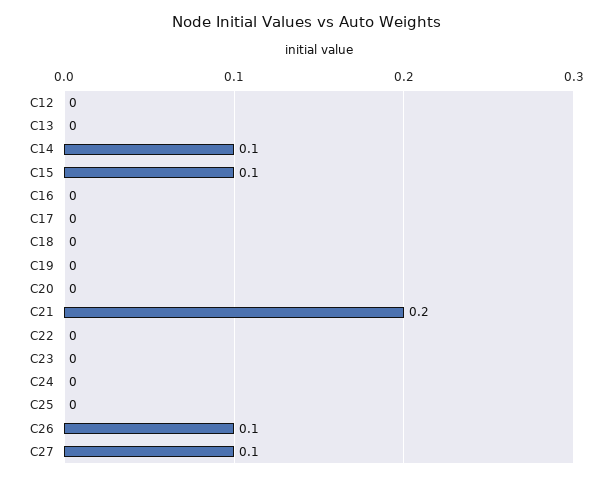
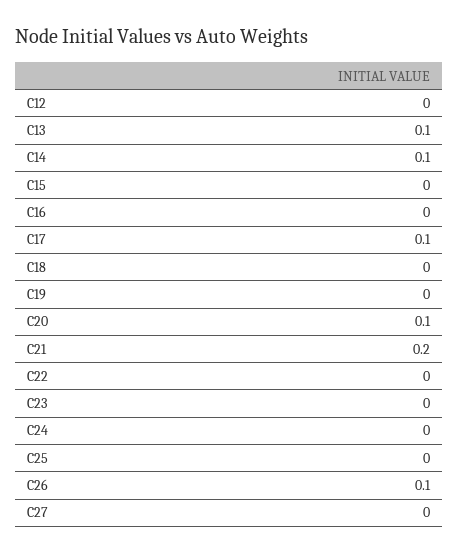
C13: 0 -> 0.1
C15: 0.1 -> 0
C17: 0 -> 0.1
C20: 0 -> 0.1
C27: 0.1 -> 0

